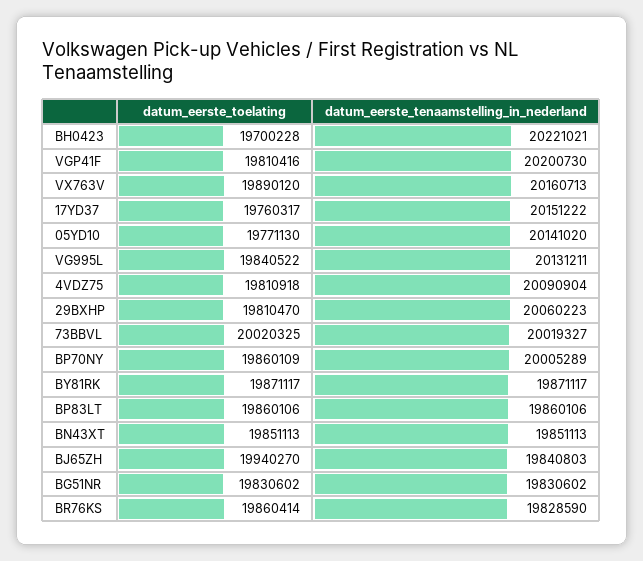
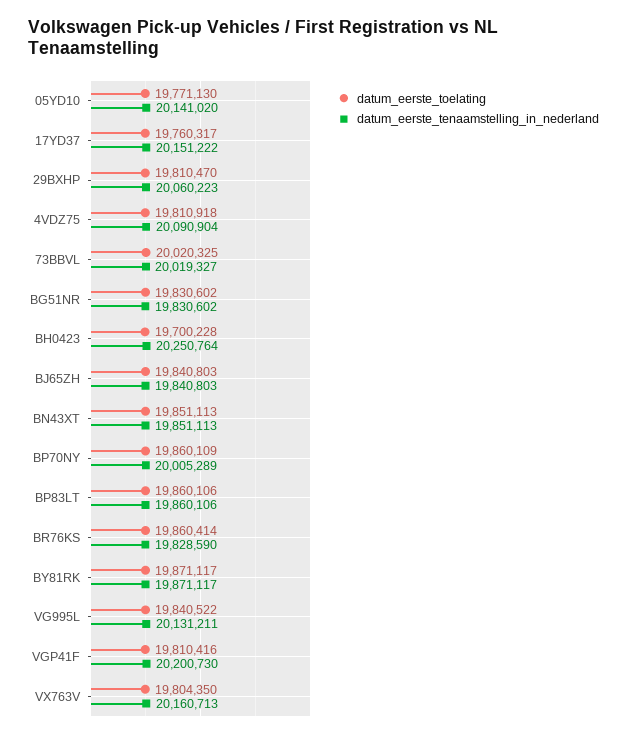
datum_eerste_tenaamstelling_in_nederland, BH0423: 20221021 -> 20250764
datum_eerste_toelating, VX763V: 19890120 -> 19804350
datum_eerste_toelating, BJ65ZH: 19940270 -> 19840803

